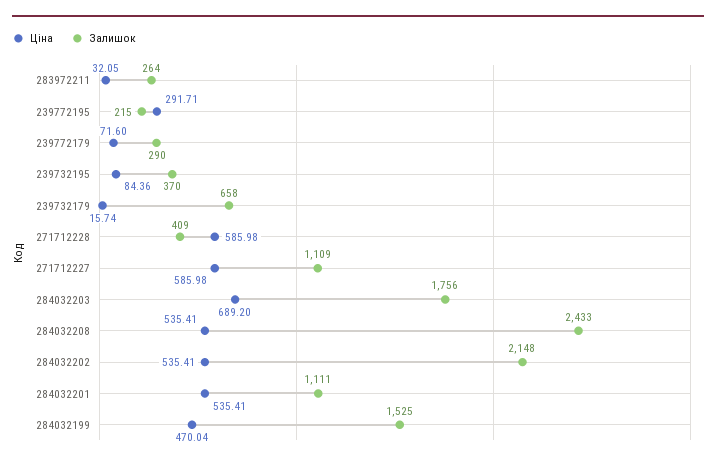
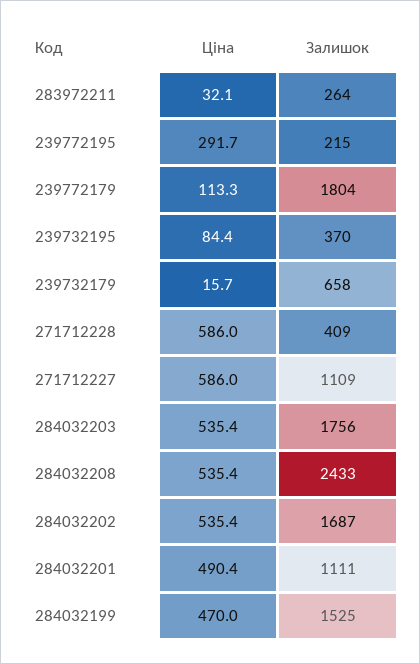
Ціна, 239772179: 71.6 -> 113.3
Залишок, 239772179: 290 -> 1804
Ціна, 284032203: 689.2 -> 535.4
Залишок, 284032202: 2148 -> 1687
Ціна, 284032201: 535.41 -> 490.4

